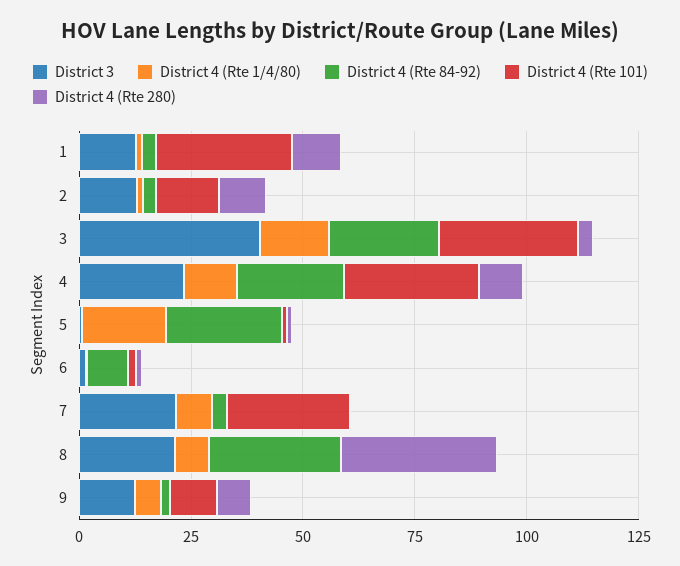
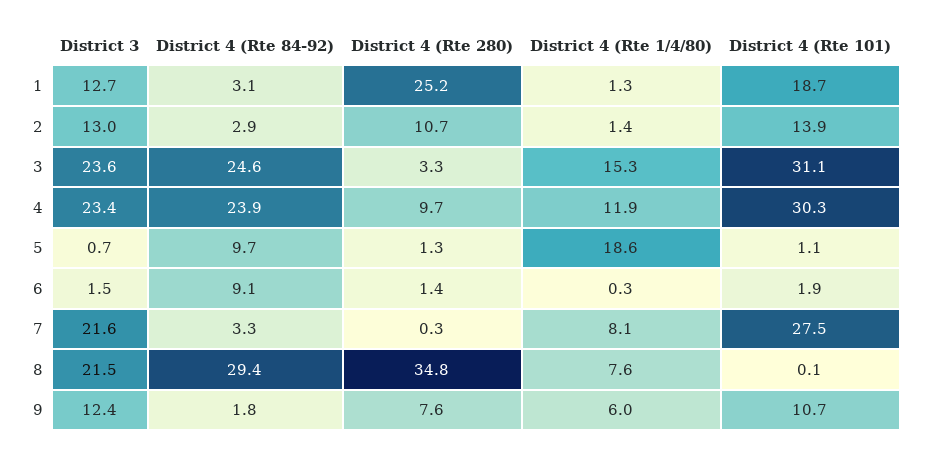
District 4 (Rte 101), 1: 30 -> 18.7
District 4 (Rte 280), 1: 10 -> 25.2
District 3, 3: 40 -> 23.6
District 4 (Rte 84-92), 5: 25 -> 9.7

